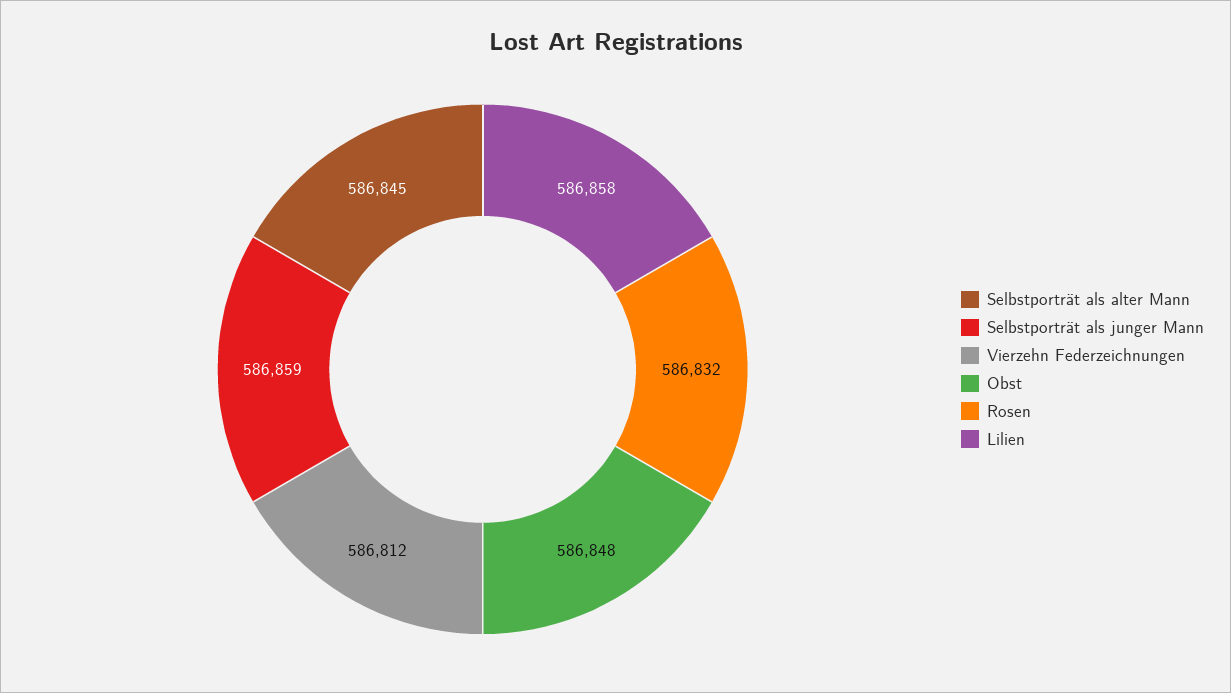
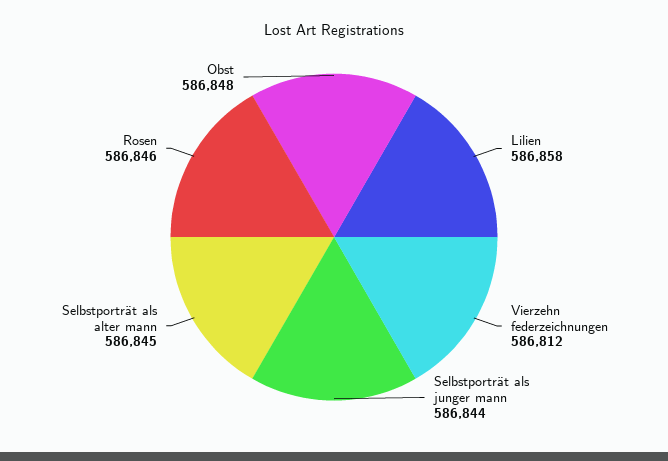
Selbstporträt als junger Mann: 586859 -> 586844
Rosen: 586832 -> 586846

